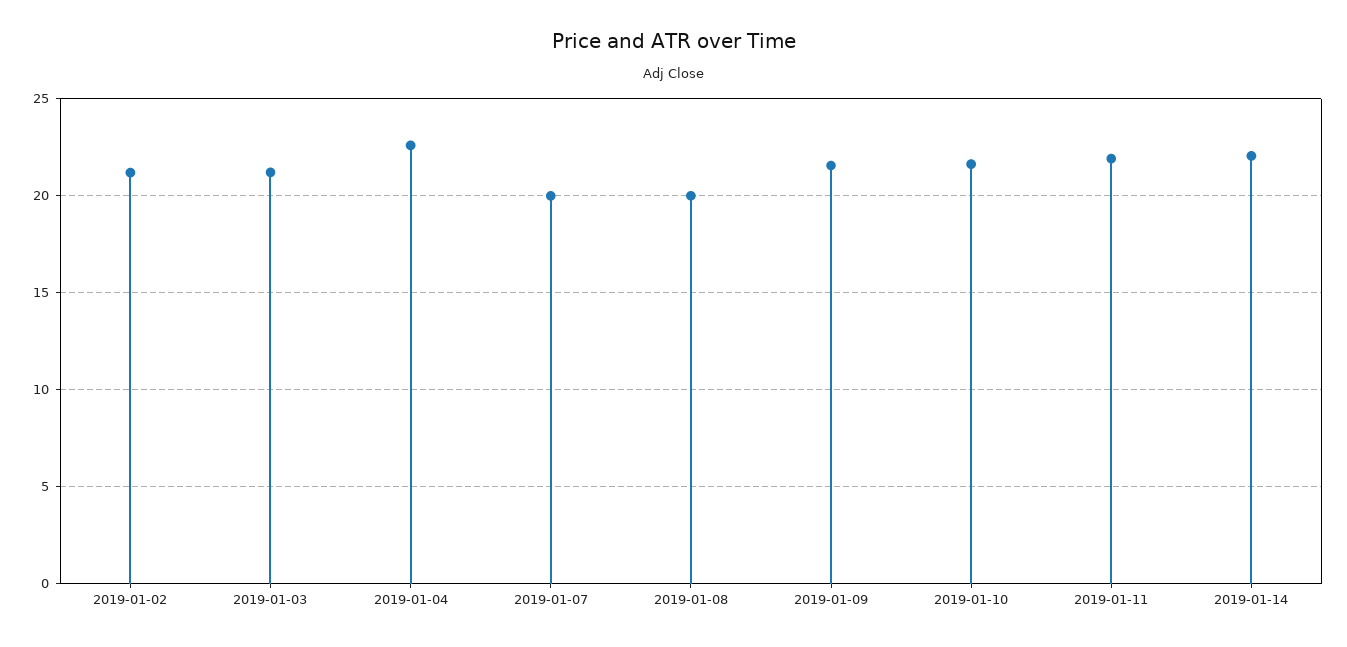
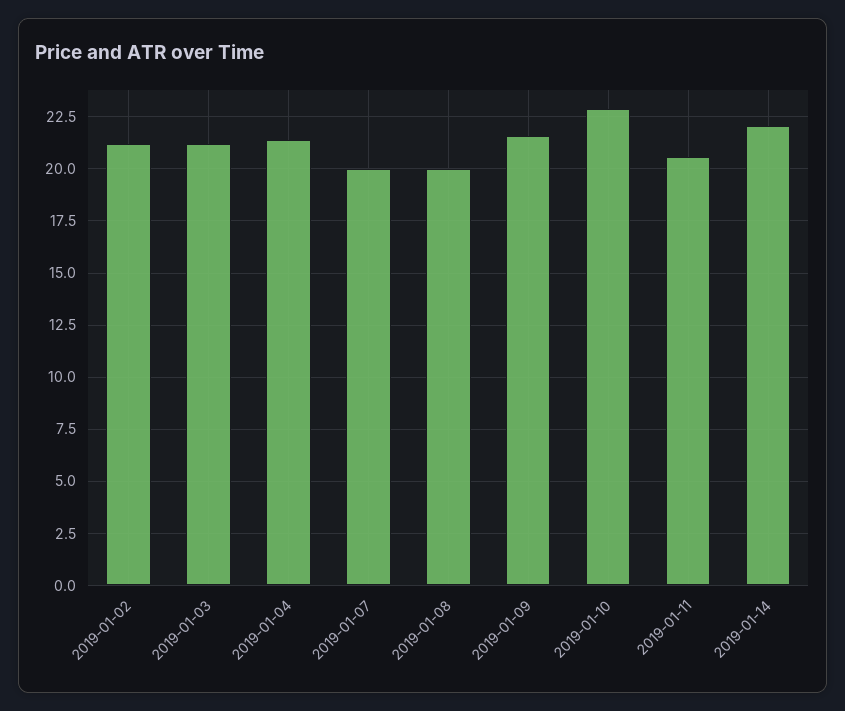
2019-01-04: 22.5 -> 21.5
2019-01-10: 21.5 -> 23
2019-01-11: 22 -> 20.5

